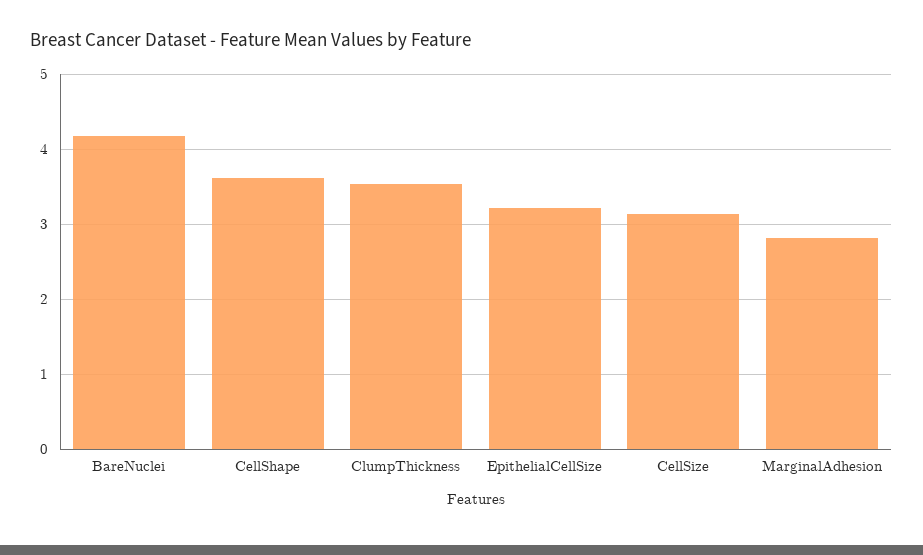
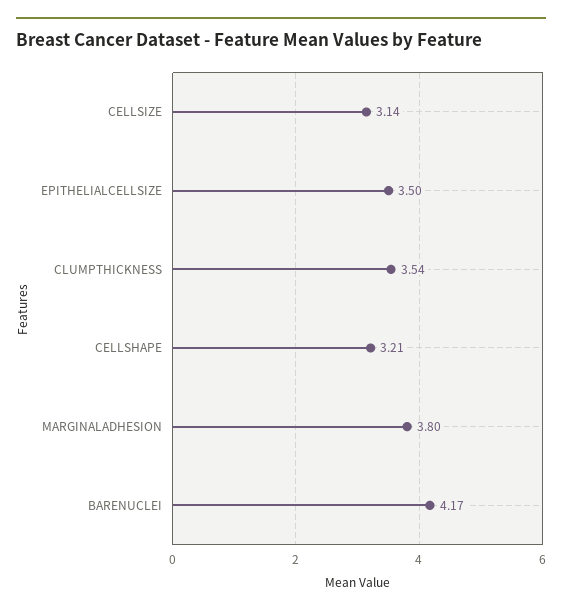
CellShape: 3.6 -> 3.21
EpithelialCellSize: 3.2 -> 3.5
MarginalAdhesion: 2.8 -> 3.8

